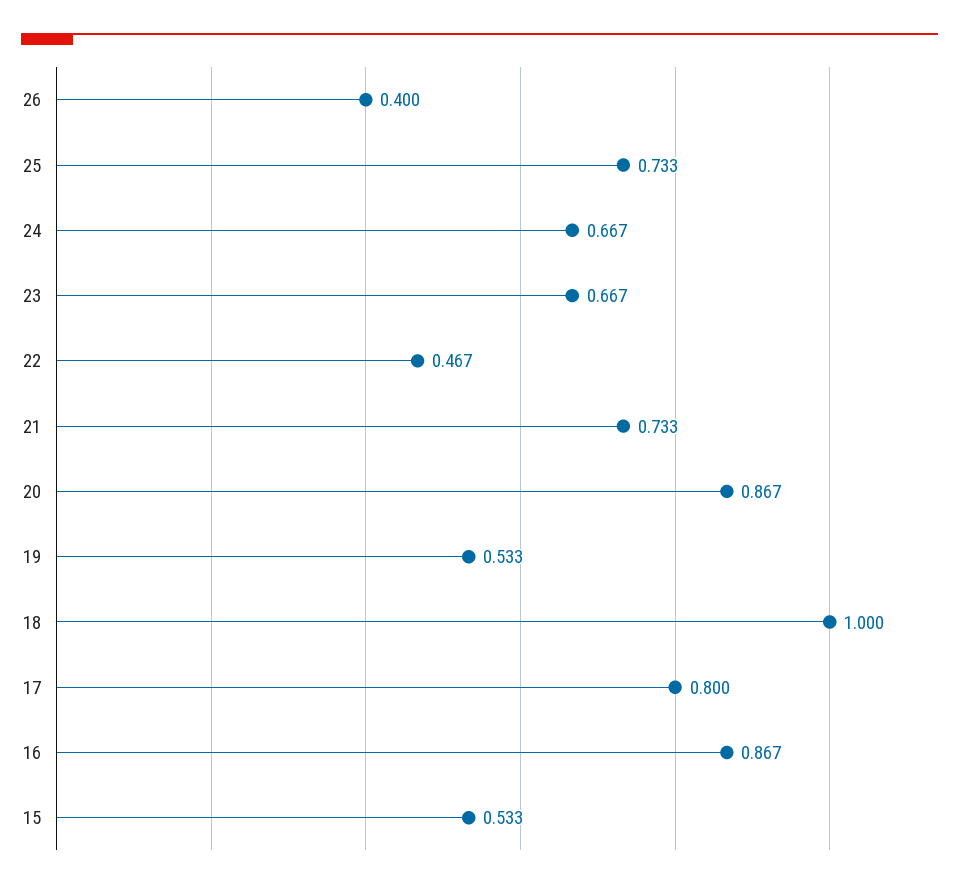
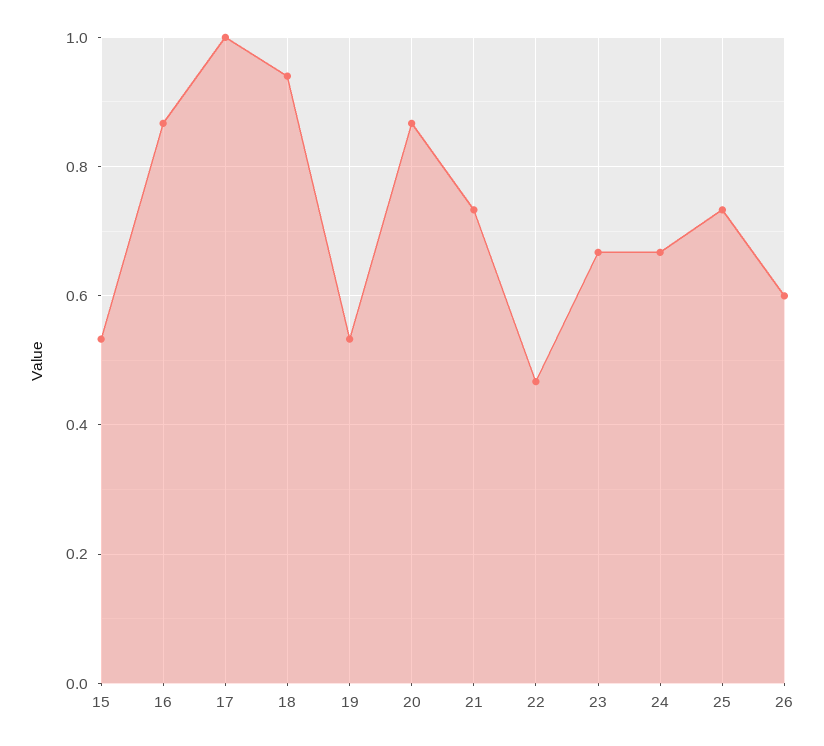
26: 0.4 -> 0.6
18: 1 -> 0.94
17: 0.8 -> 1

